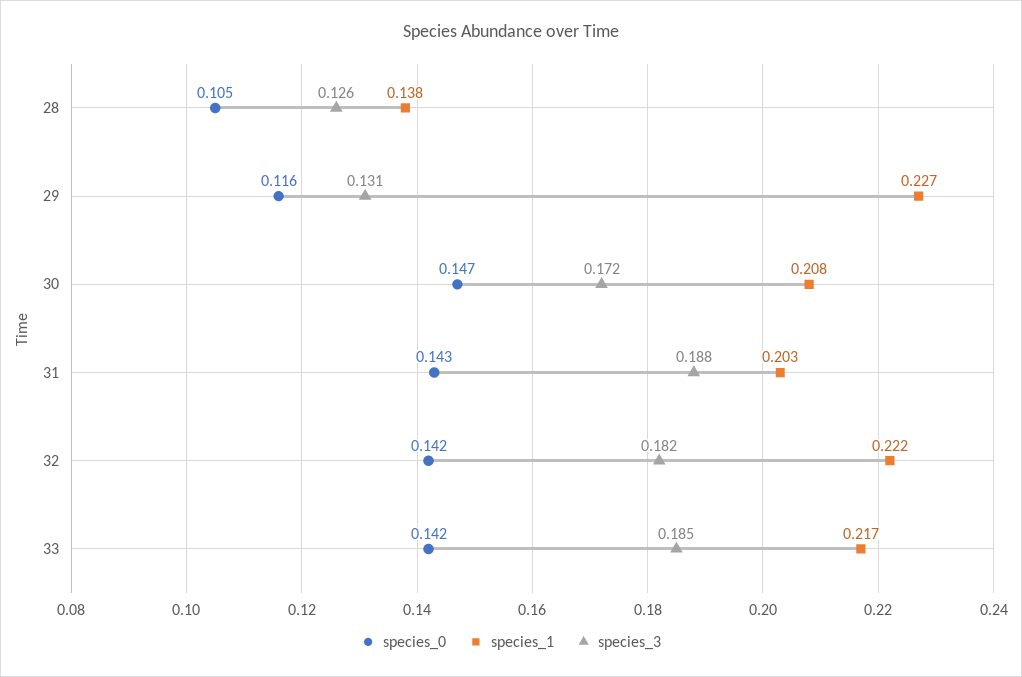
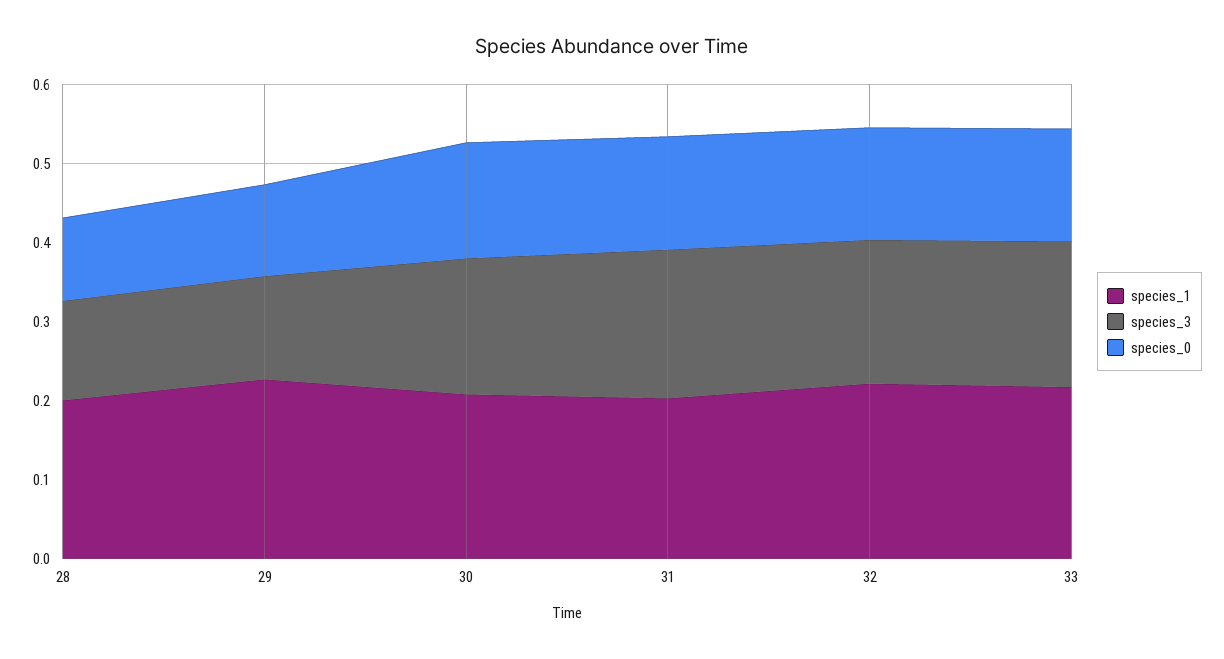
species_1, 28: 0.138 -> 0.2

